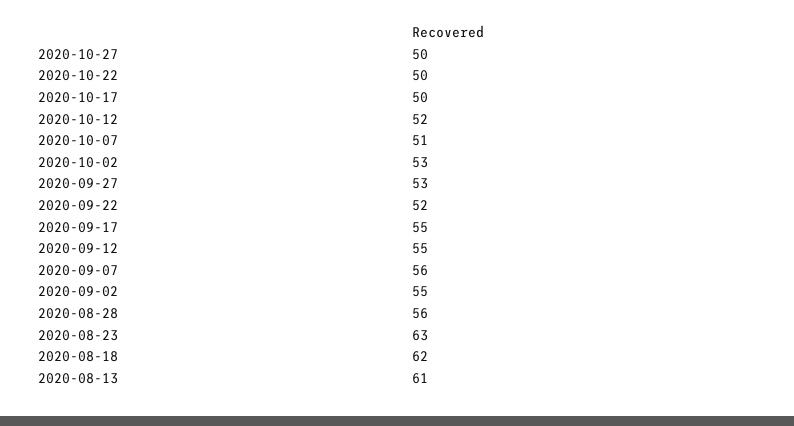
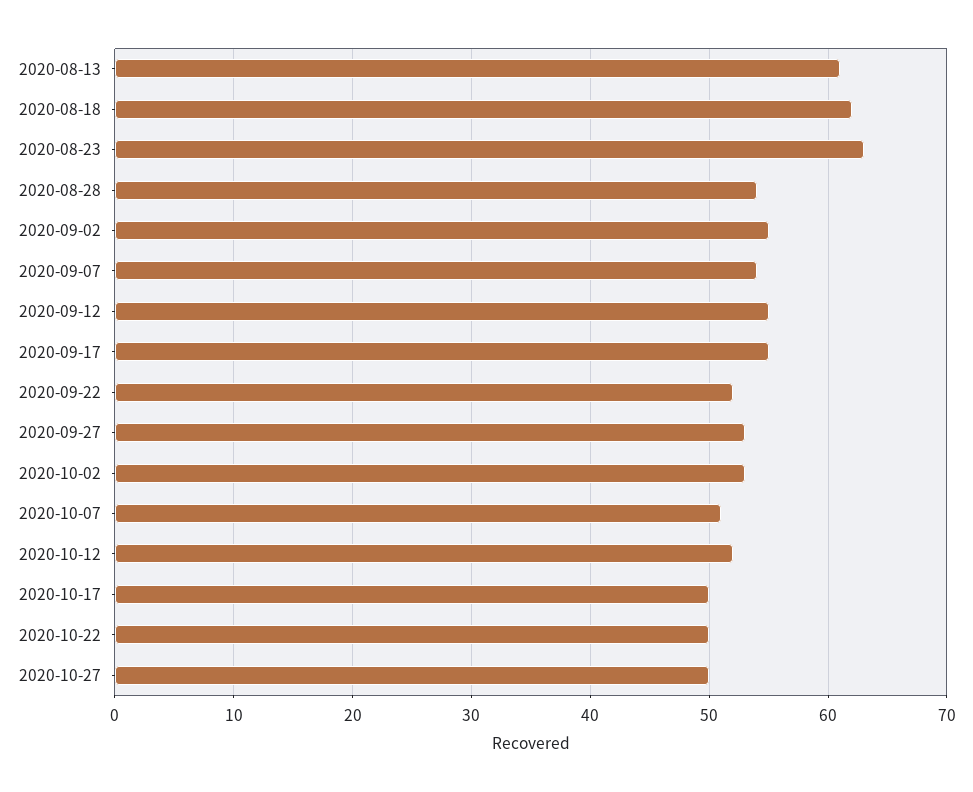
2020-09-07: 56 -> 54
2020-08-28: 56 -> 54

